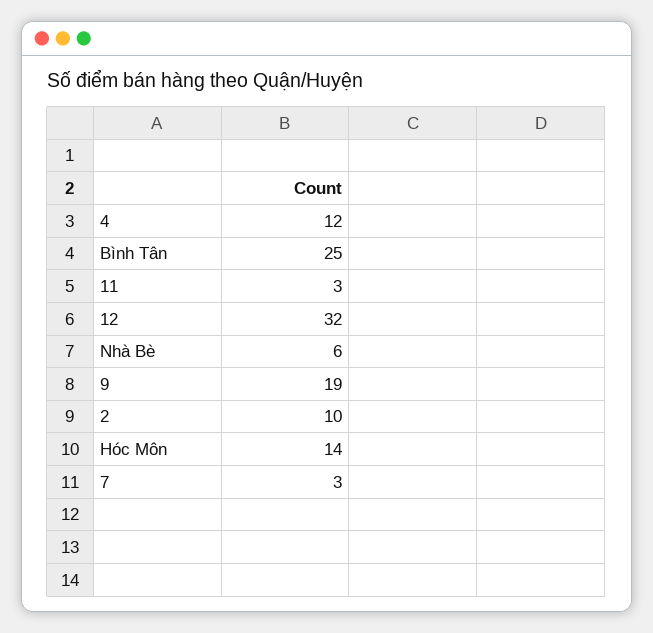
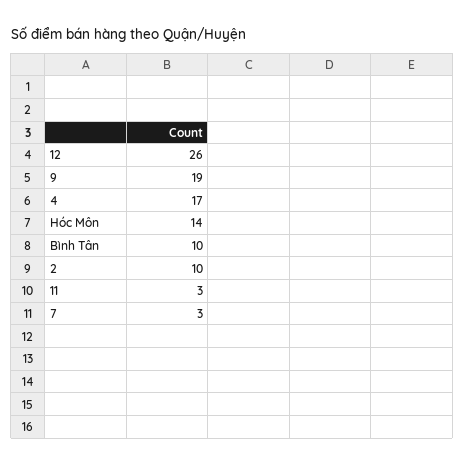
4: 12 -> 17
Bình Tân: 25 -> 10
12: 32 -> 26
Nhà Bè: 6 -> none

